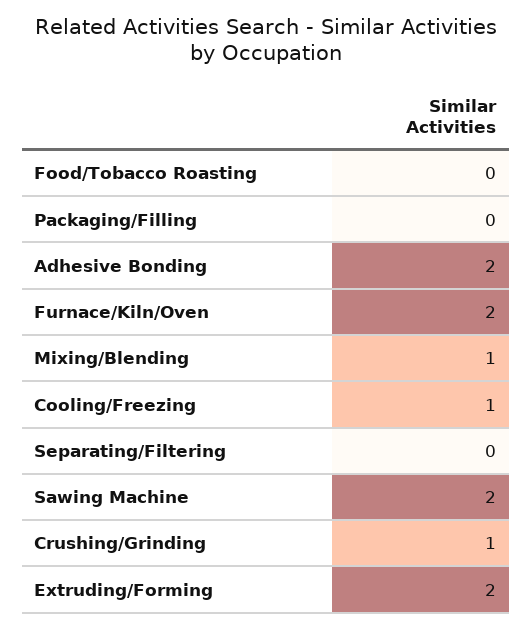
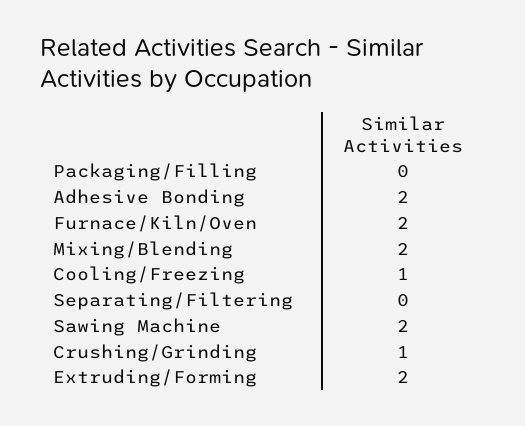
Food/Tobacco Roasting: 0 -> none
Mixing/Blending: 1 -> 2

